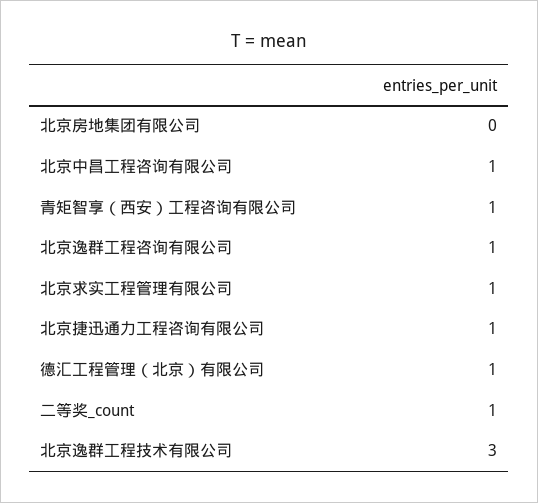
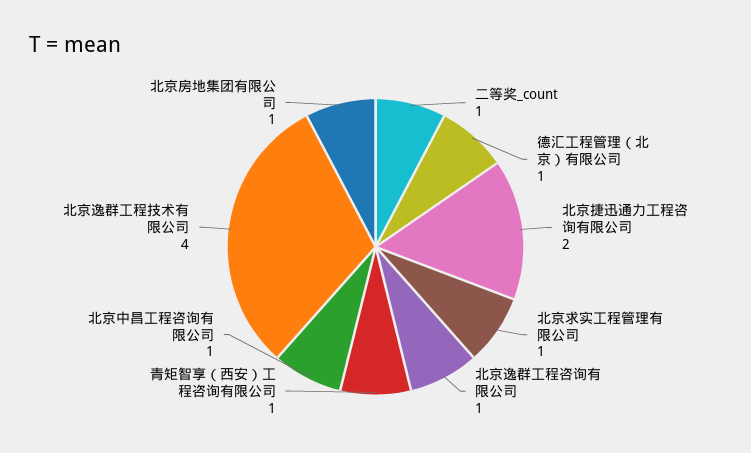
北京房地集团有限公司: 0 -> 1
北京捷迅通力工程咨询有限公司: 1 -> 2
北京逸群工程技术有限公司: 3 -> 4

